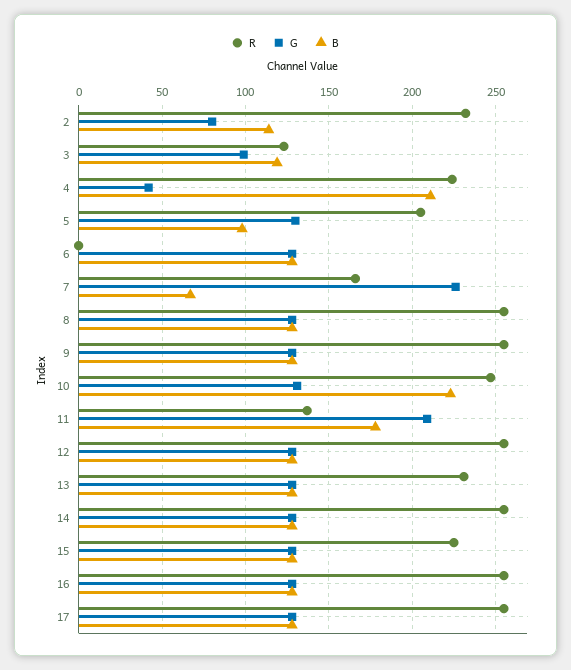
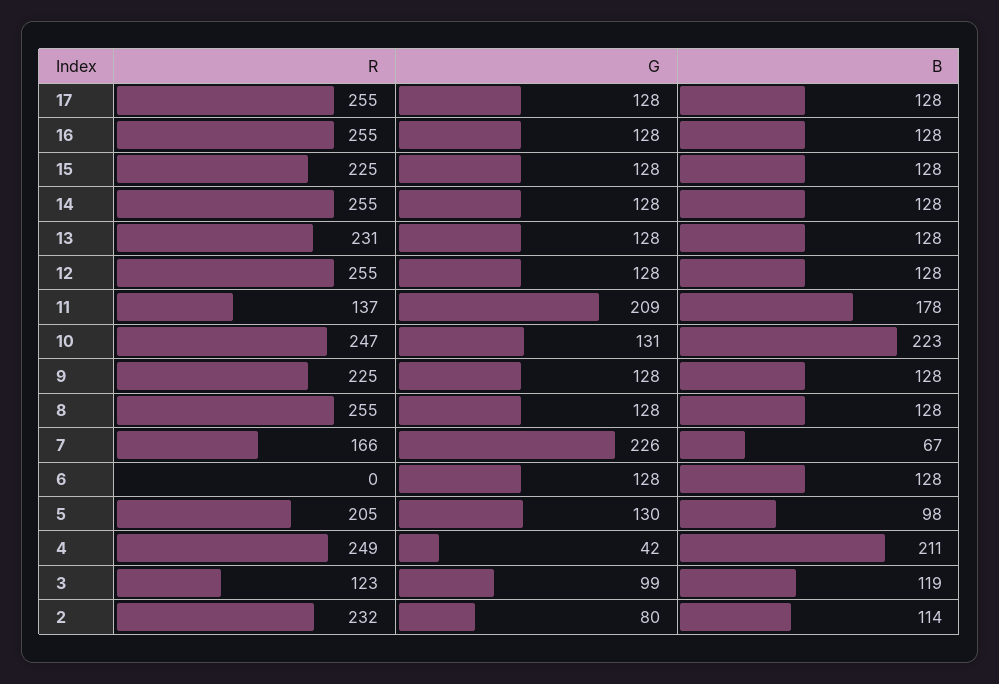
R, 4: 225 -> 249
R, 9: 255 -> 225

